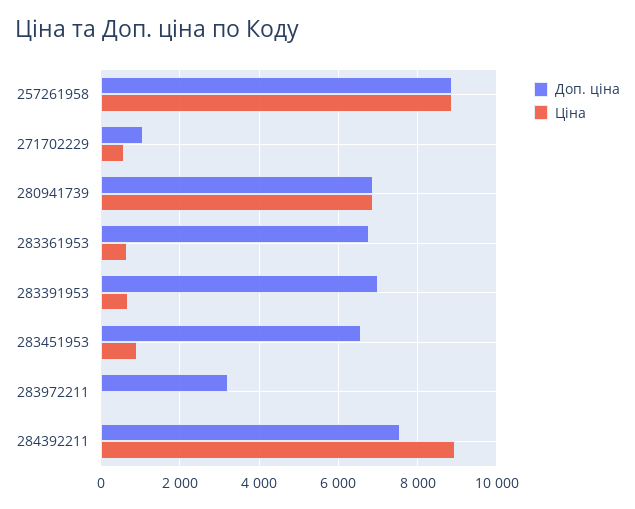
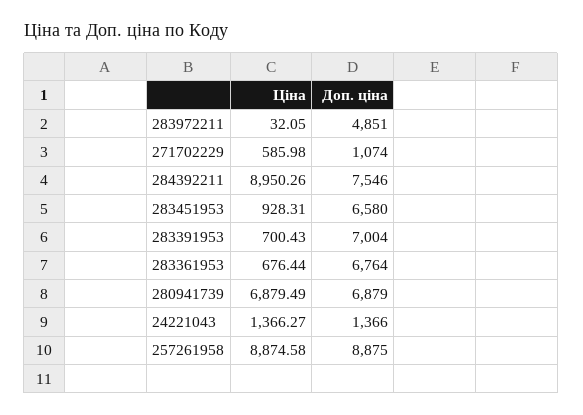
Доп. ціна, 283972211: 3200 -> 4851
Ціна, 24221043: none -> 1366.27
Доп. ціна, 24221043: none -> 1366

